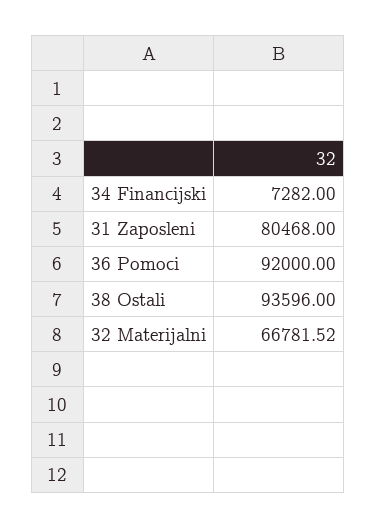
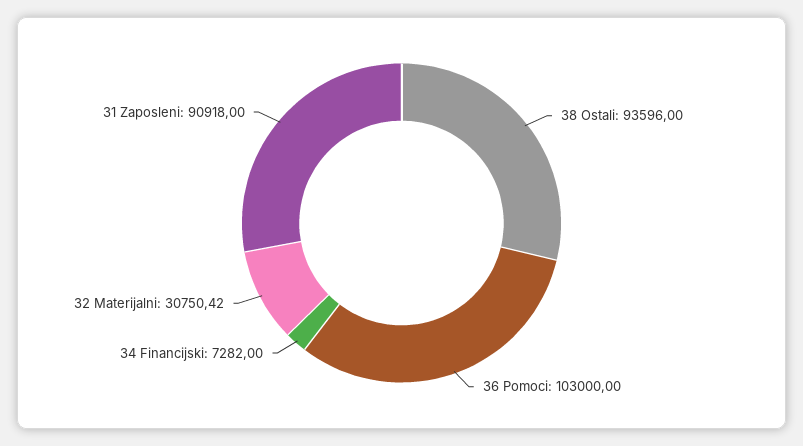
31 Zaposleni: 80468 -> 90918
36 Pomoci: 92000 -> 103000
32 Materijalni: 66781.52 -> 30750.42

